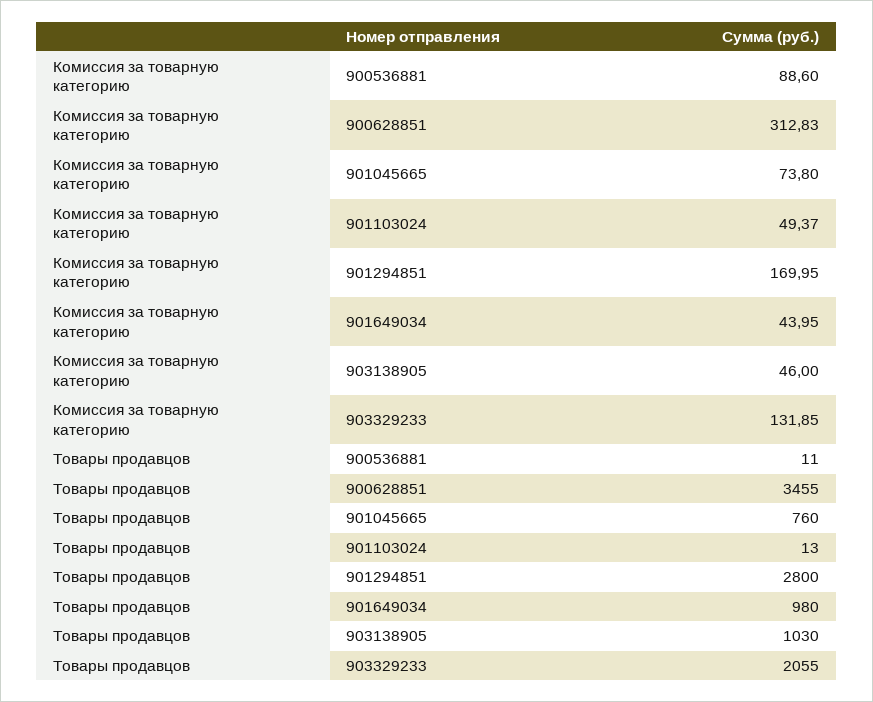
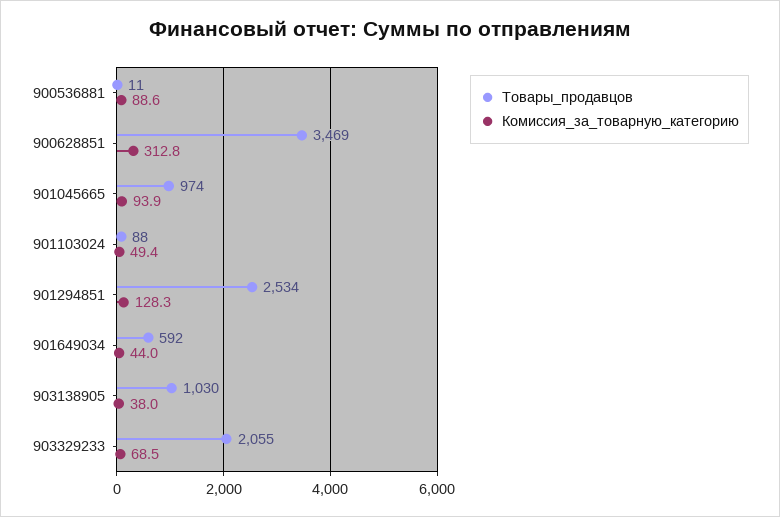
Комиссия за товарную категорию, 901045665: 73.8 -> 93.9
Комиссия за товарную категорию, 901294851: 169.95 -> 128.3
Комиссия за товарную категорию, 903138905: 46 -> 38
Комиссия за товарную категорию, 903329233: 131.85 -> 68.5
Товары продавцов, 900628851: 3455 -> 3469
Товары продавцов, 901045665: 760 -> 974
Товары продавцов, 901103024: 13 -> 88
Товары продавцов, 901294851: 2800 -> 2534
Товары продавцов, 901649034: 980 -> 592

